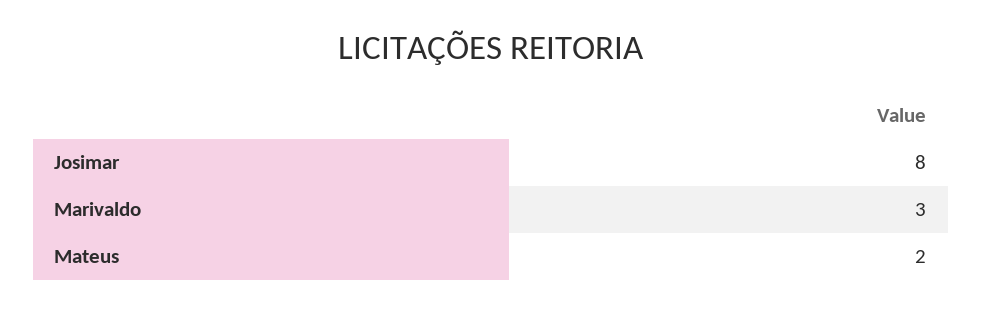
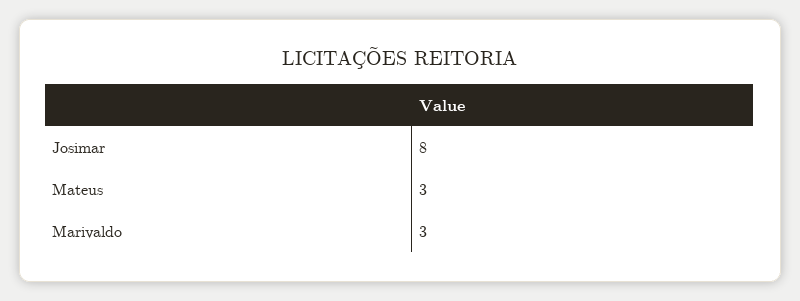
Mateus: 2 -> 3

